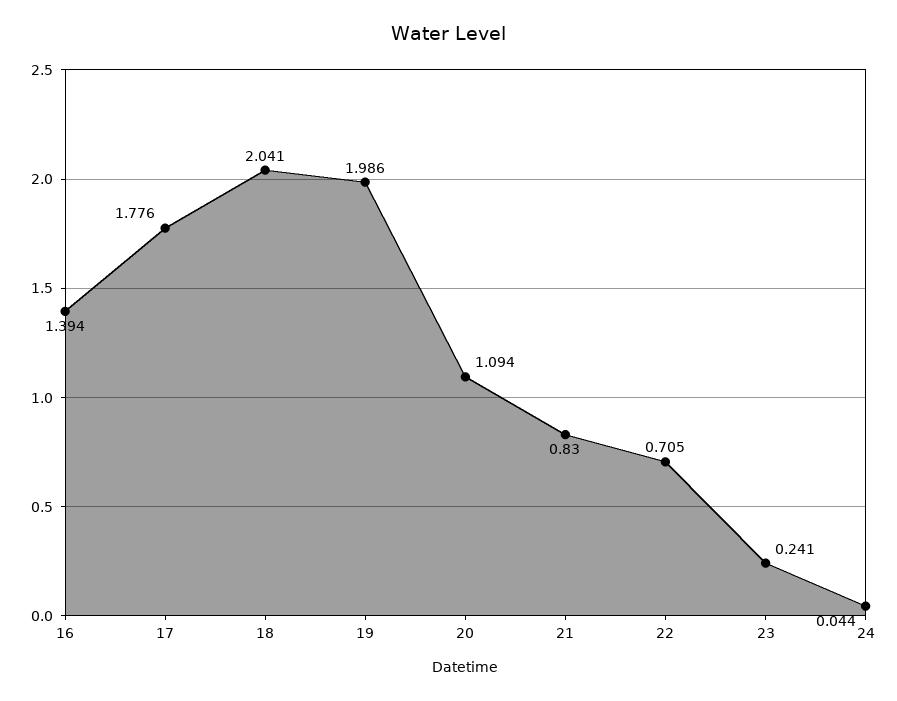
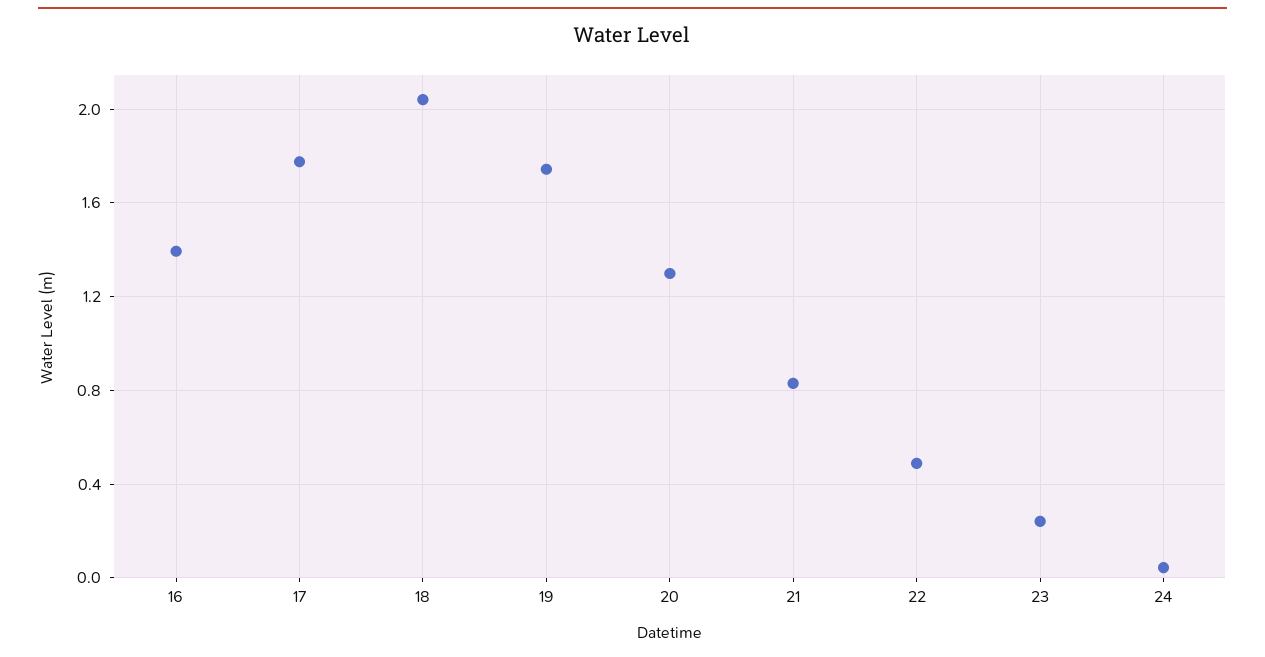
19: 1.986 -> 1.75
20: 1.094 -> 1.3
22: 0.705 -> 0.5

